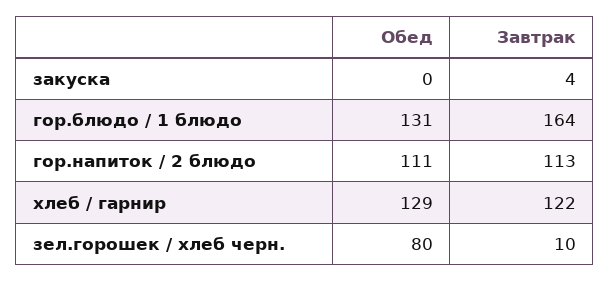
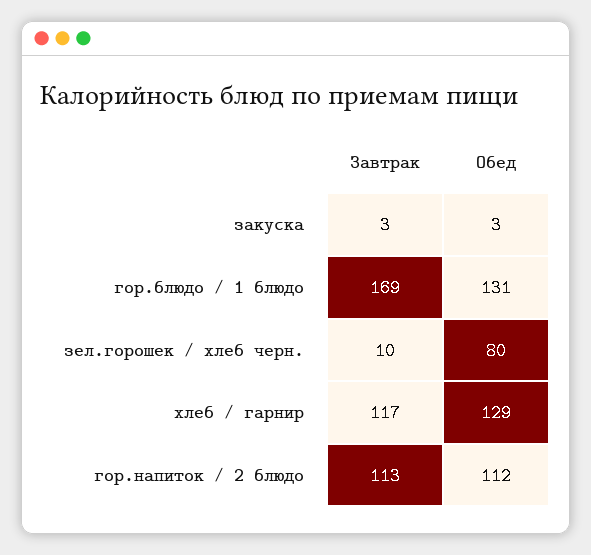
Обед, закуска: 0 -> 3
Завтрак, закуска: 4 -> 3
Завтрак, гор.блюдо / 1 блюдо: 164 -> 169
Обед, гор.напиток / 2 блюдо: 111 -> 112
Завтрак, хлеб / гарнир: 122 -> 117

